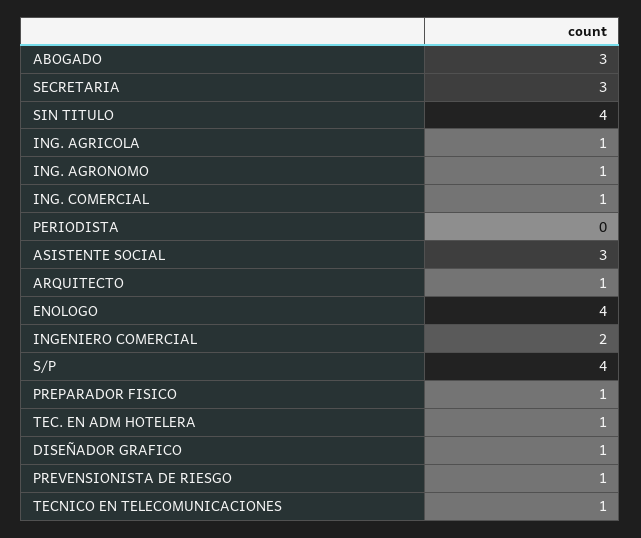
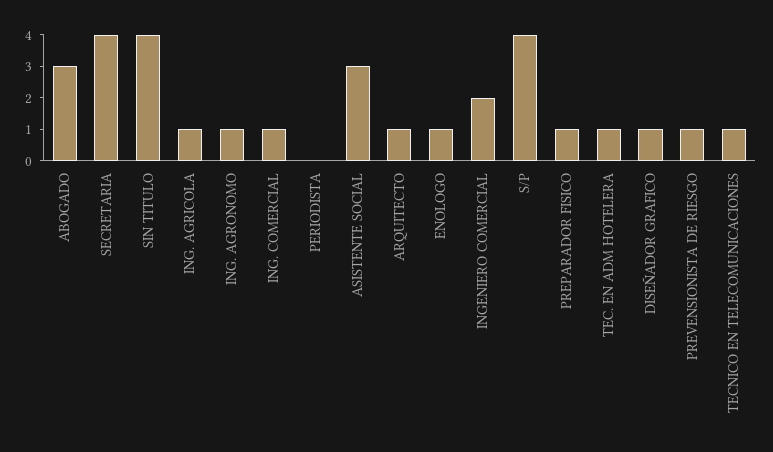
SECRETARIA: 3 -> 4
ENOLOGO: 4 -> 1

